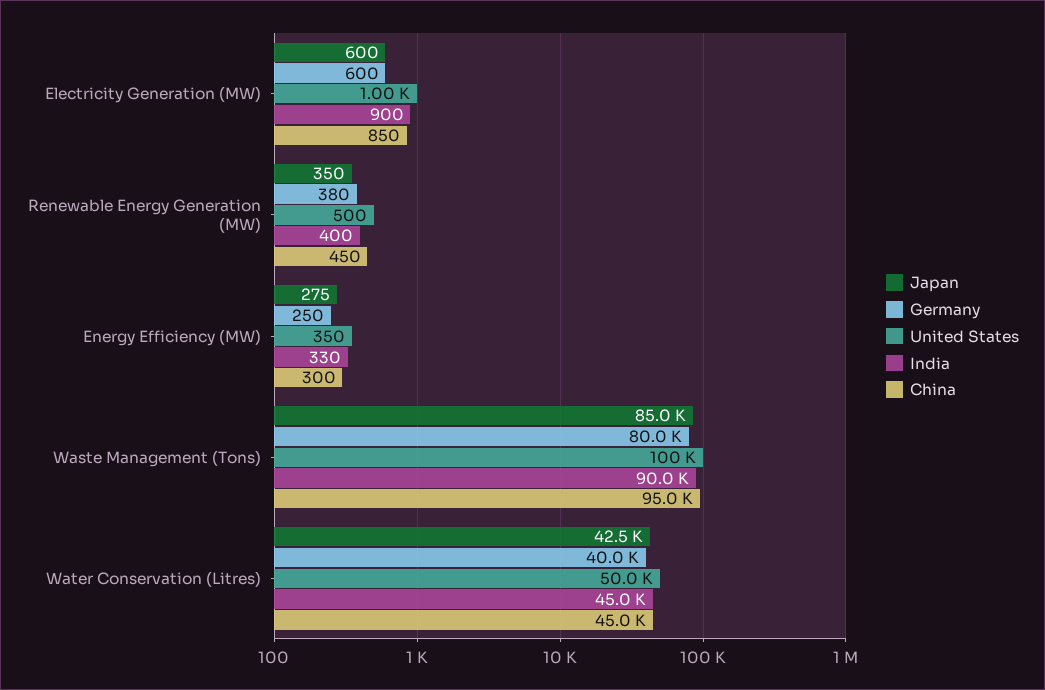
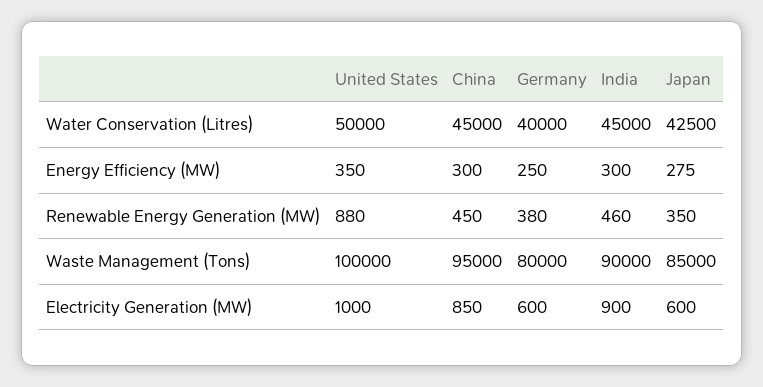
United States, Renewable Energy Generation (MW): 500 -> 880
India, Renewable Energy Generation (MW): 400 -> 460
India, Energy Efficiency (MW): 330 -> 300

